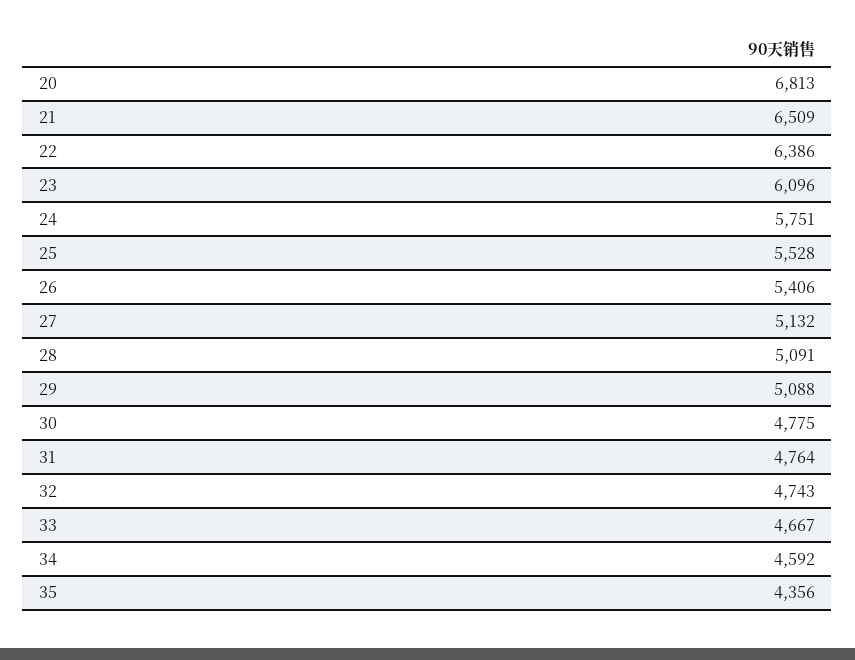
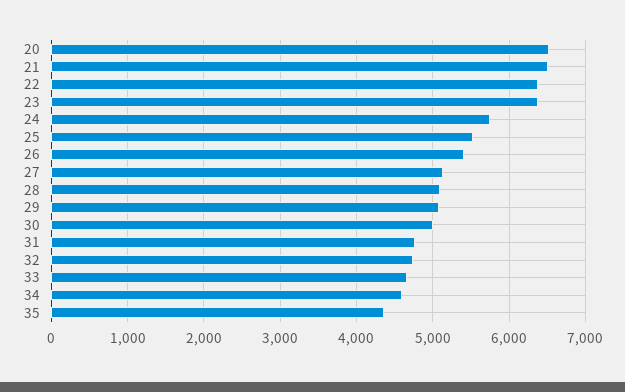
20: 6813 -> 6500
23: 6096 -> 6400
30: 4775 -> 5000

